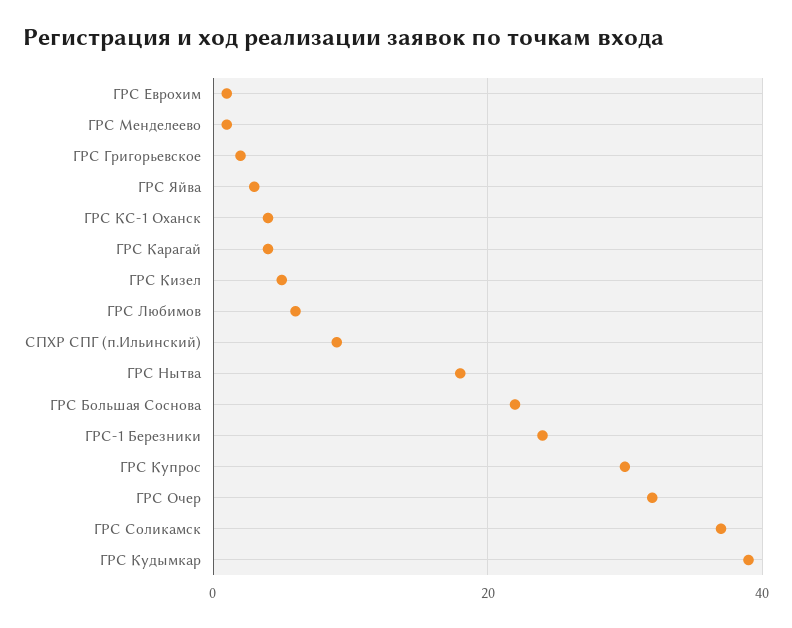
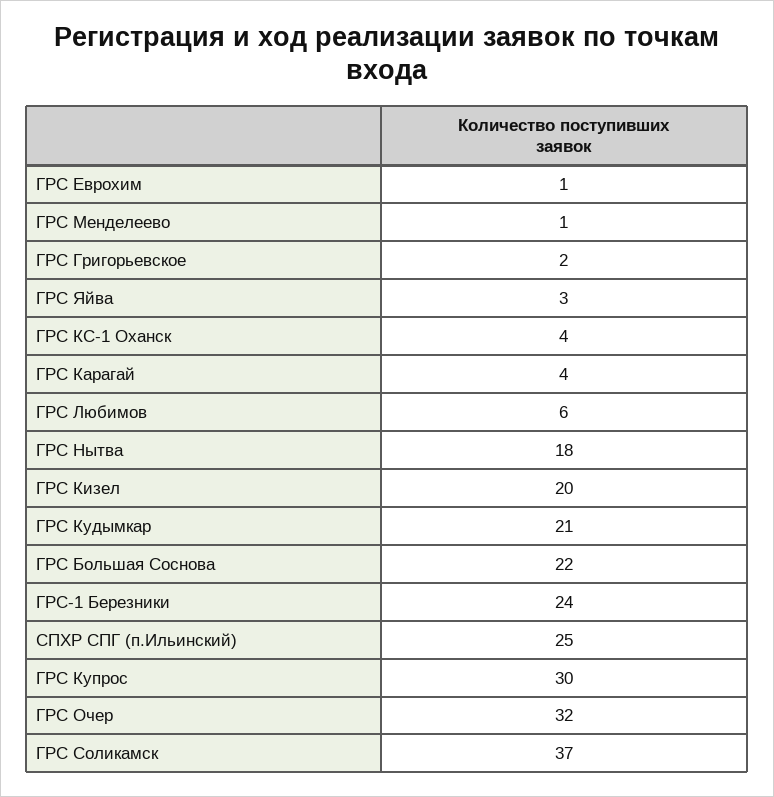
ГРС Кизел: 5 -> 20
СПХР СПГ (п.Ильинский): 10 -> 25
ГРС Кудымкар: 40 -> 21

